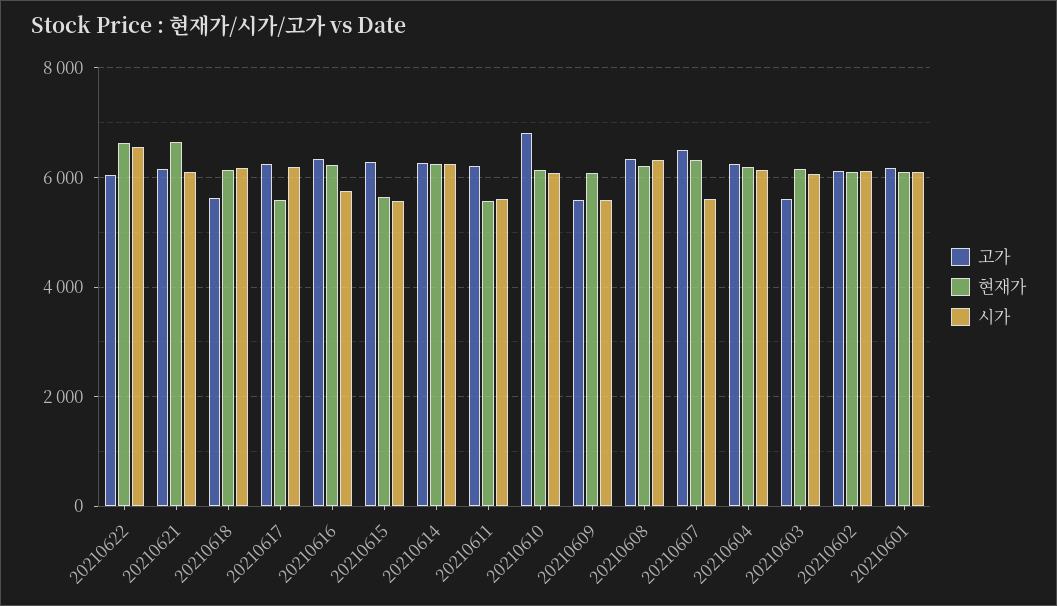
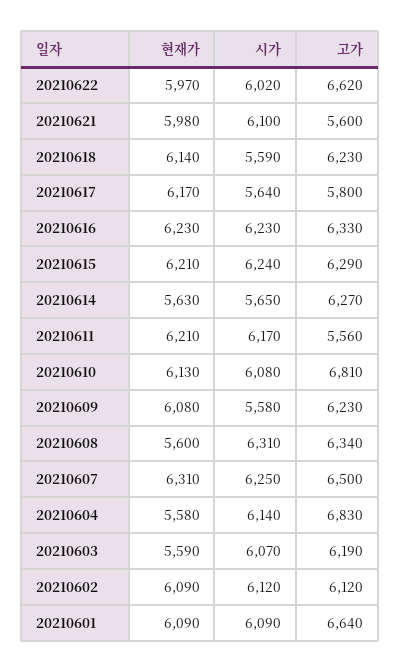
고가, 20210622: 6000 -> 6620
현재가, 20210622: 6600 -> 5970
시가, 20210622: 6600 -> 6020
고가, 20210621: 6200 -> 5600
현재가, 20210621: 6600 -> 5980
고가, 20210618: 5600 -> 6230
시가, 20210618: 6200 -> 5590
고가, 20210617: 6200 -> 5800
현재가, 20210617: 5600 -> 6170
시가, 20210617: 6200 -> 5640
시가, 20210616: 5800 -> 6230
현재가, 20210615: 5600 -> 6210
시가, 20210615: 5600 -> 6240
현재가, 20210614: 6200 -> 5630
시가, 20210614: 6200 -> 5650
고가, 20210611: 6200 -> 5560
현재가, 20210611: 5600 -> 6210
시가, 20210611: 5600 -> 6170
고가, 20210609: 5600 -> 6230
현재가, 20210608: 6200 -> 5600
시가, 20210607: 5600 -> 6250
고가, 20210604: 6200 -> 6830
현재가, 20210604: 6200 -> 5580
고가, 20210603: 5600 -> 6190
현재가, 20210603: 6200 -> 5590
고가, 20210601: 6200 -> 6640

